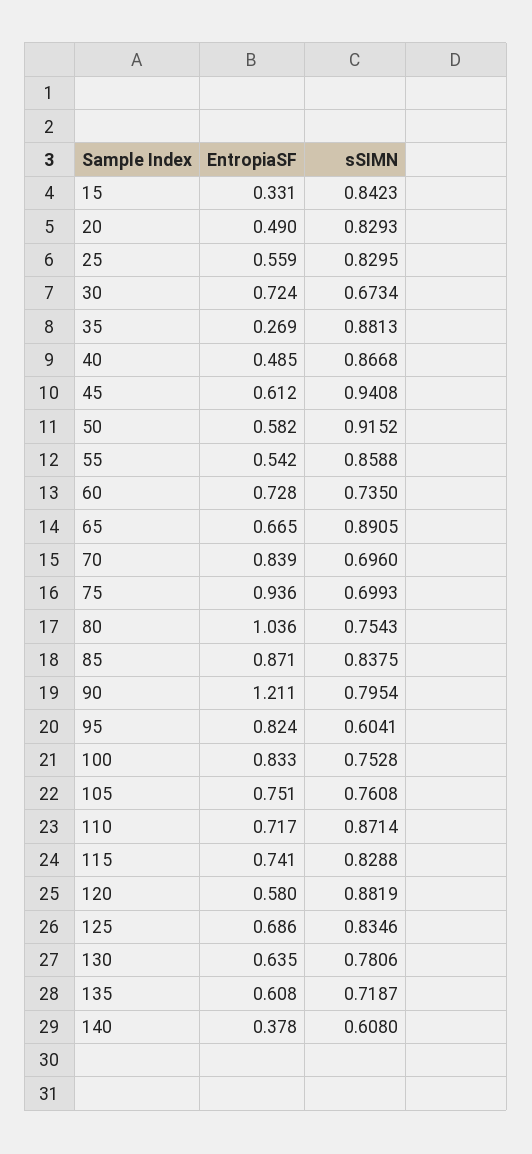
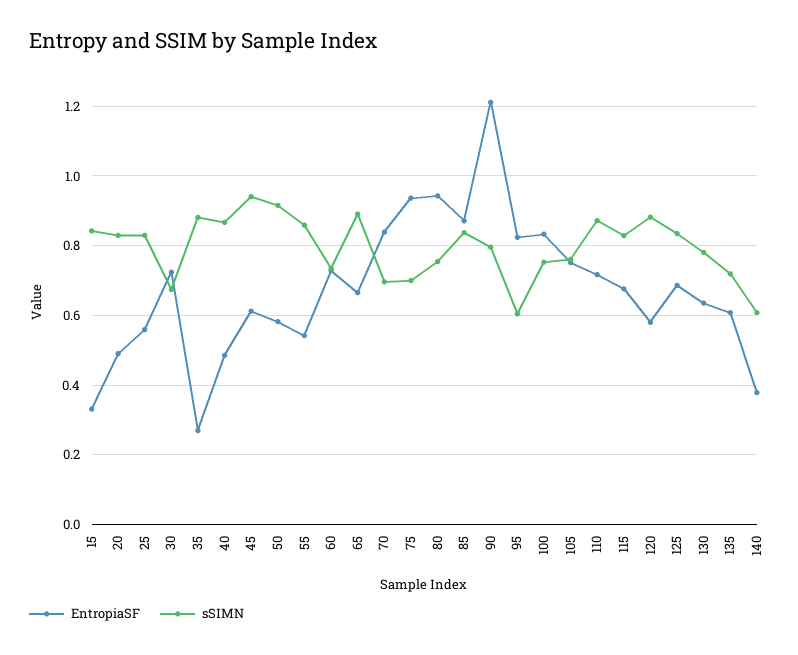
EntropiaSF, 80: 1.036 -> 0.94
EntropiaSF, 115: 0.741 -> 0.68

